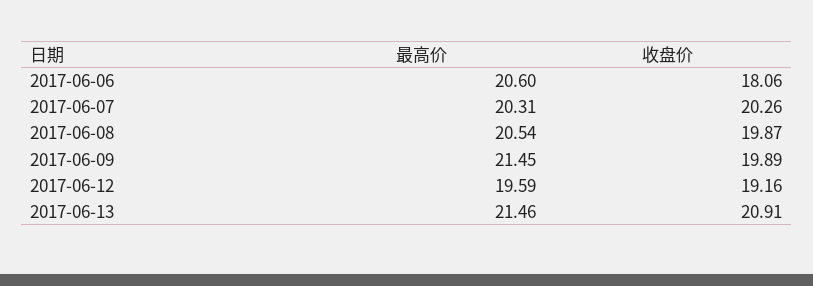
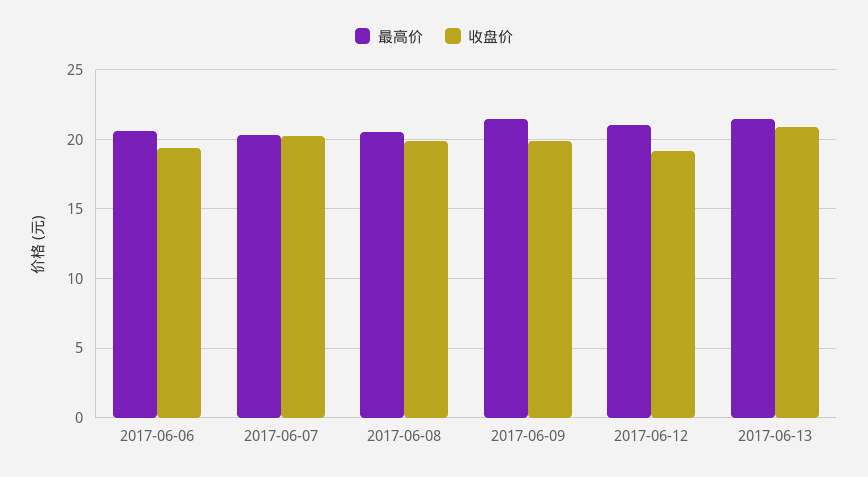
收盘价, 2017-06-06: 18.06 -> 19.5
最高价, 2017-06-12: 19.59 -> 21

